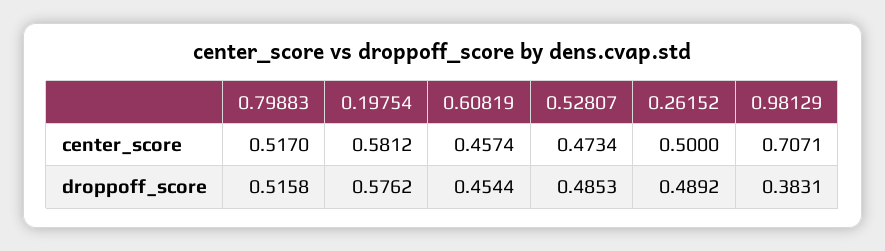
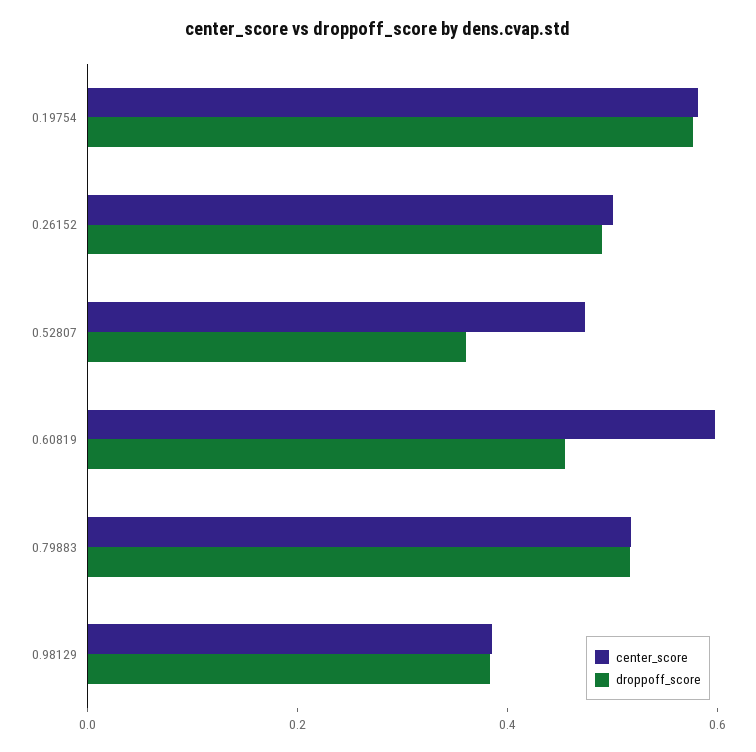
center_score, 0.60819: 0.4574 -> 0.6
center_score, 0.98129: 0.7071 -> 0.4
droppoff_score, 0.52807: 0.4853 -> 0.35

